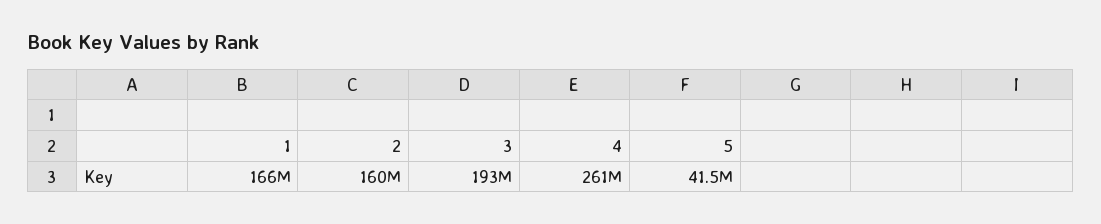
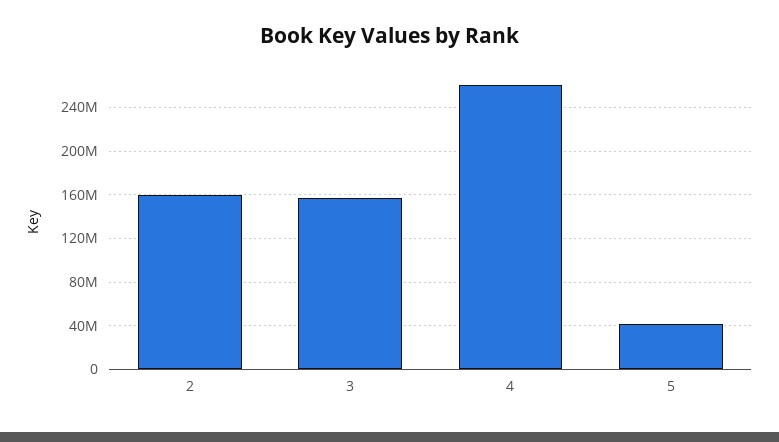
1: 166000000 -> none
3: 193000000 -> 160000000

